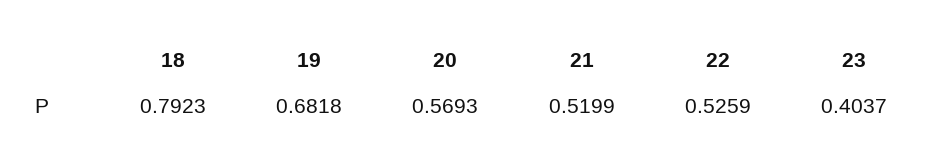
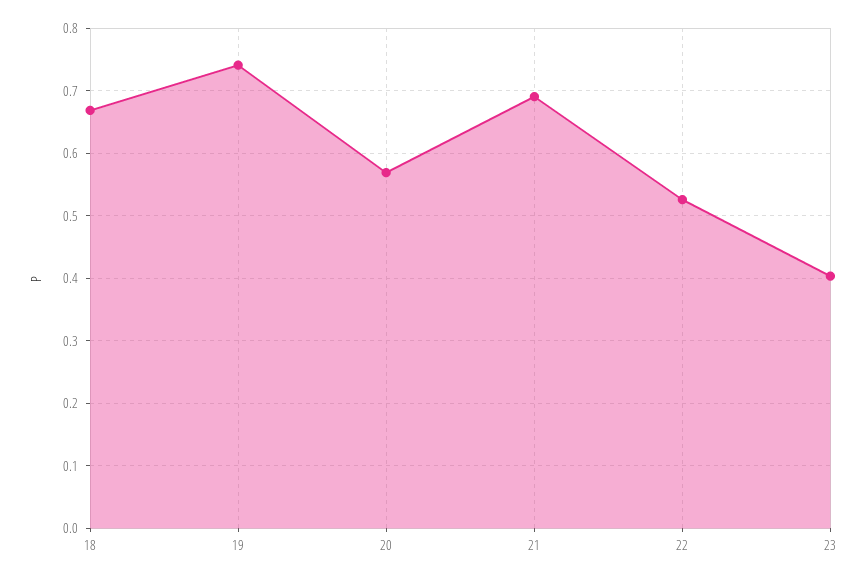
18: 0.7923 -> 0.67
19: 0.6818 -> 0.74
21: 0.5199 -> 0.69

